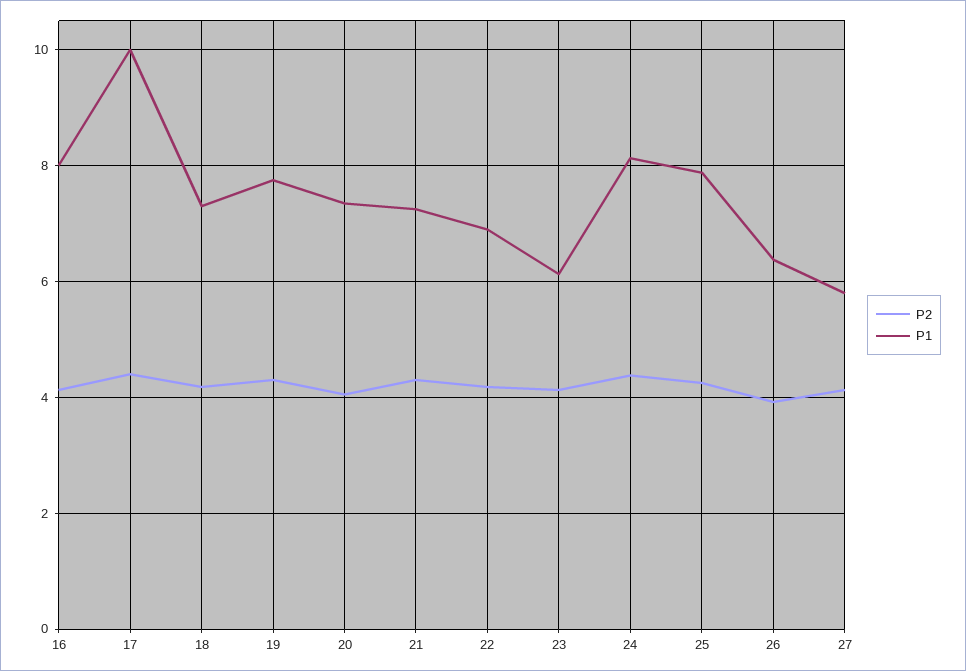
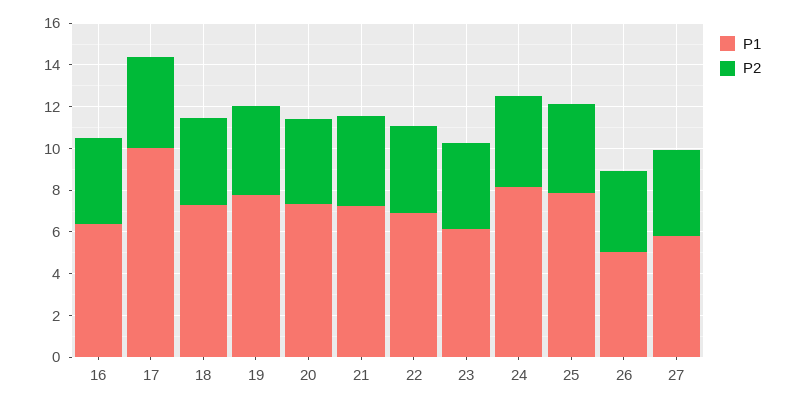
P1, 16: 8 -> 6.5
P1, 26: 6.4 -> 5

